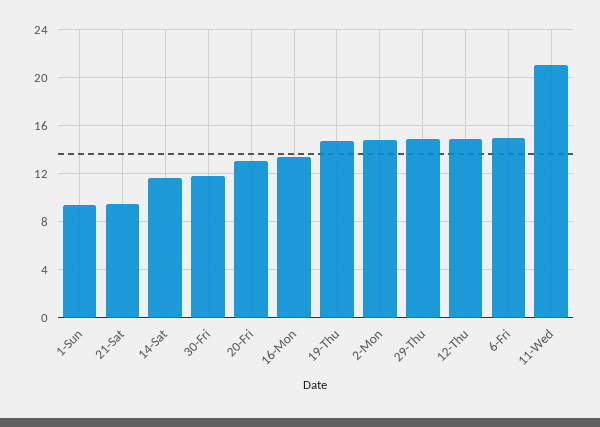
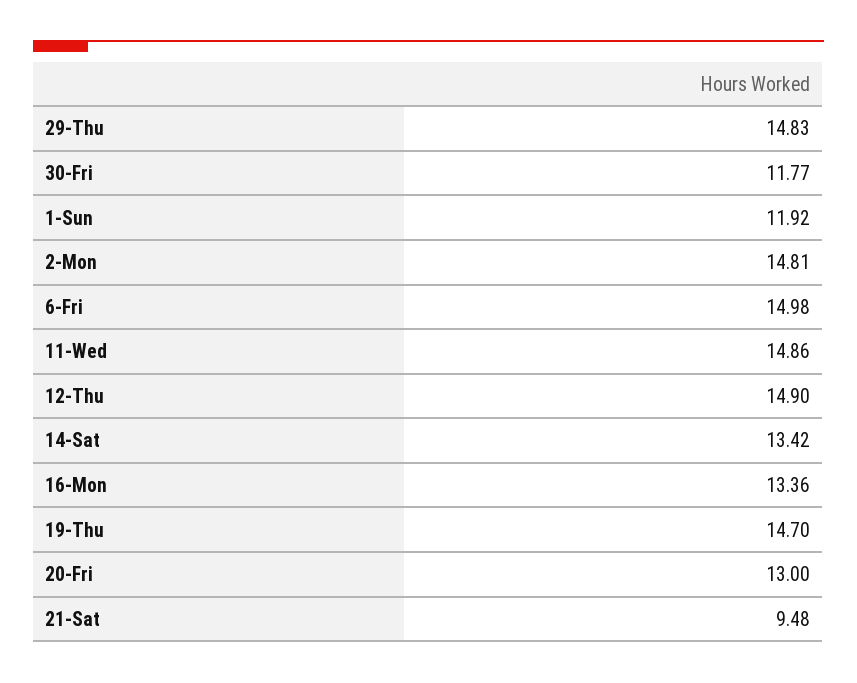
1-Sun: 9.5 -> 11.92
14-Sat: 11.5 -> 13.42
11-Wed: 21 -> 14.86

